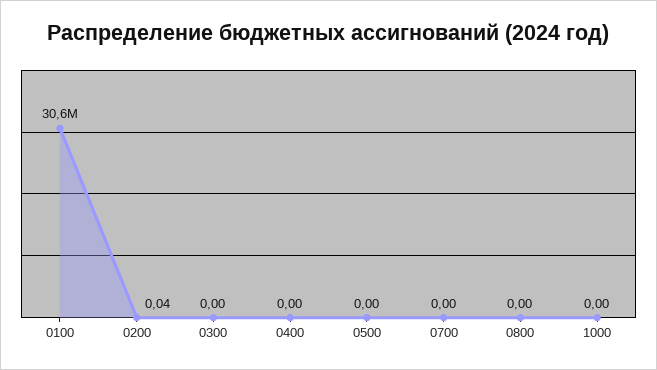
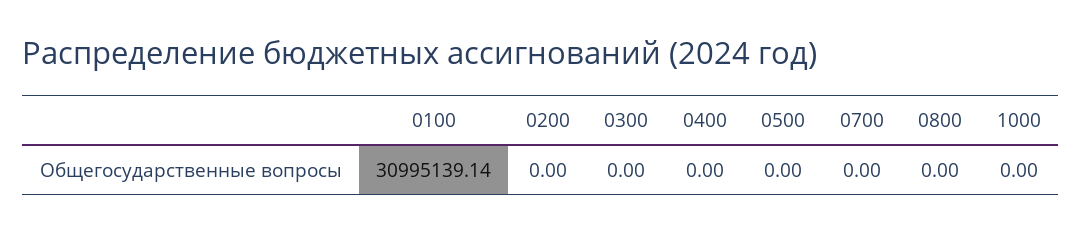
0100: 30600000 -> 30995139.14
0200: 0.04 -> 0

